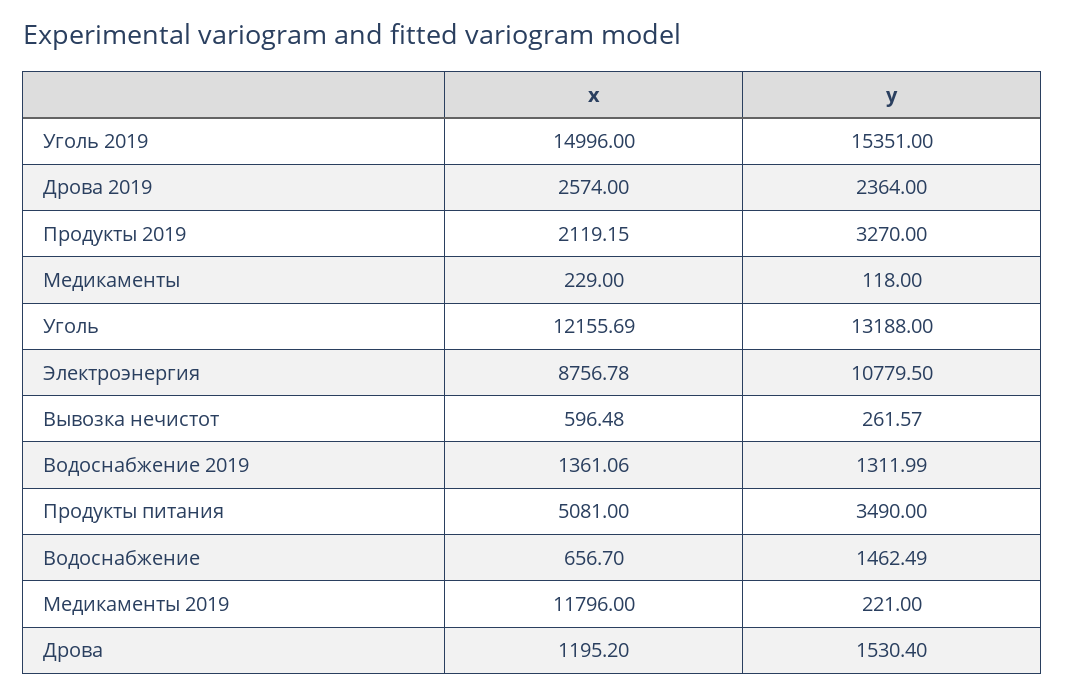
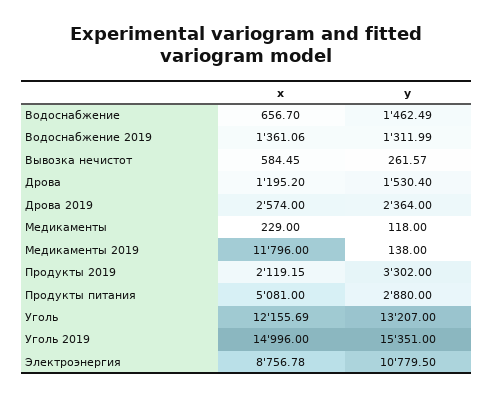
y, Продукты 2019: 3270 -> 3302
y, Уголь: 13188 -> 13207
x, Вывозка нечистот: 596.48 -> 584.45
y, Продукты питания: 3490 -> 2880
y, Медикаменты 2019: 221 -> 138

